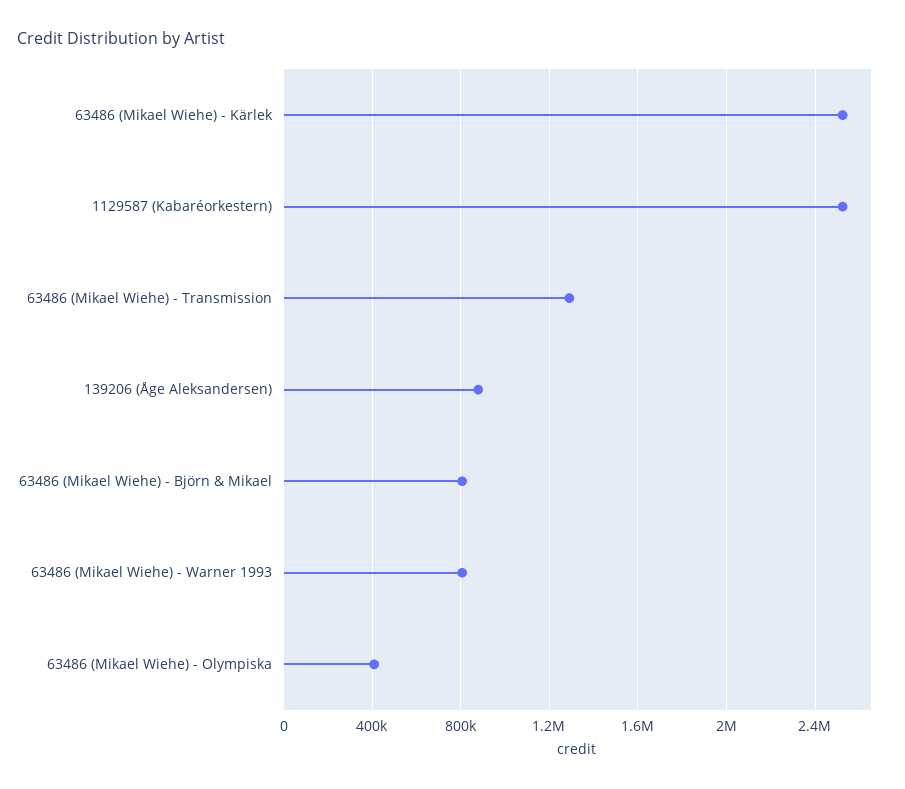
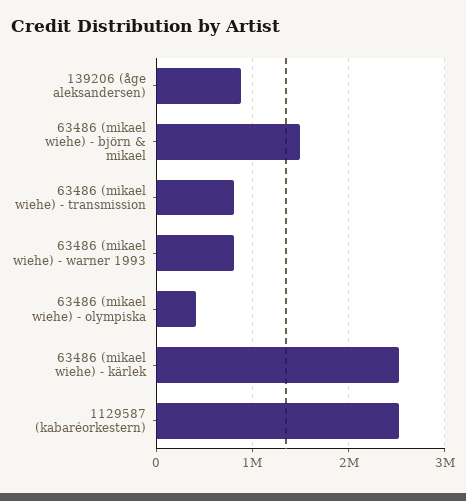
63486 (Mikael Wiehe) - Transmission: 1300000 -> 800000
63486 (Mikael Wiehe) - Björn & Mikael: 800000 -> 1500000

